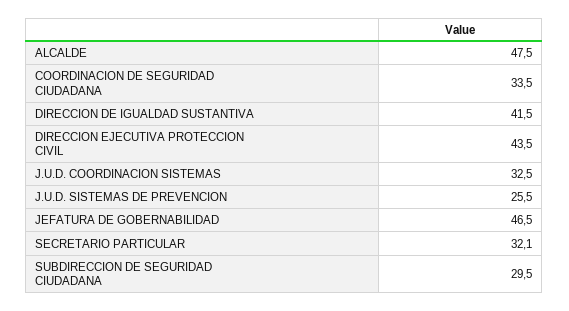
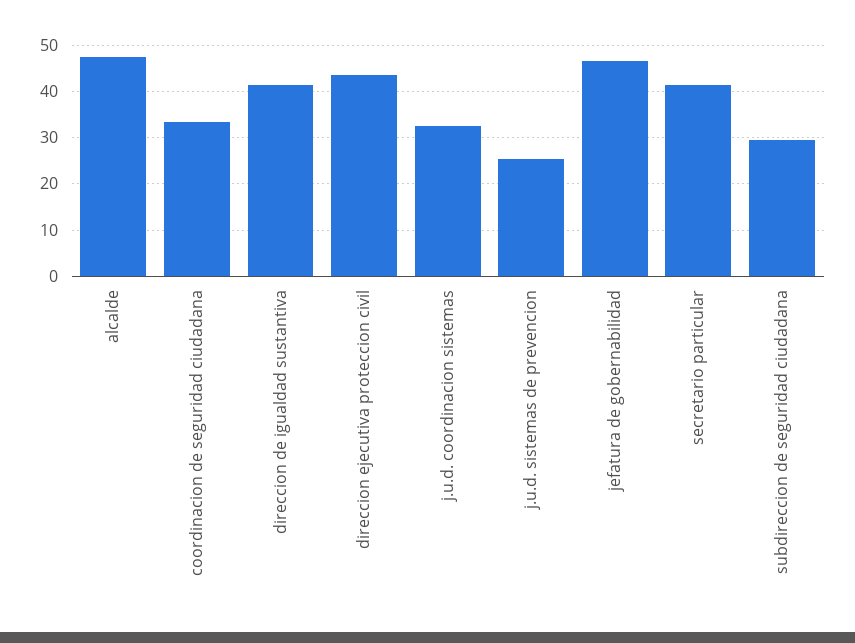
SECRETARIO PARTICULAR: 32.1 -> 42

